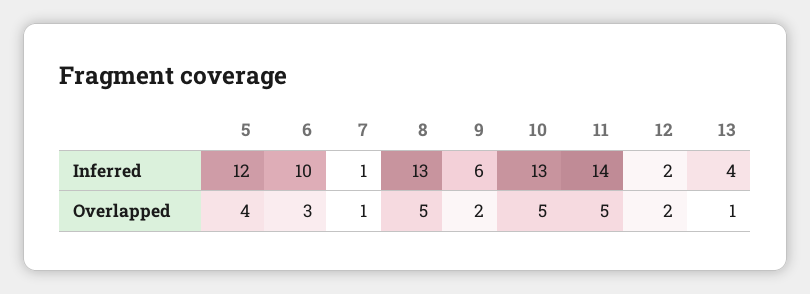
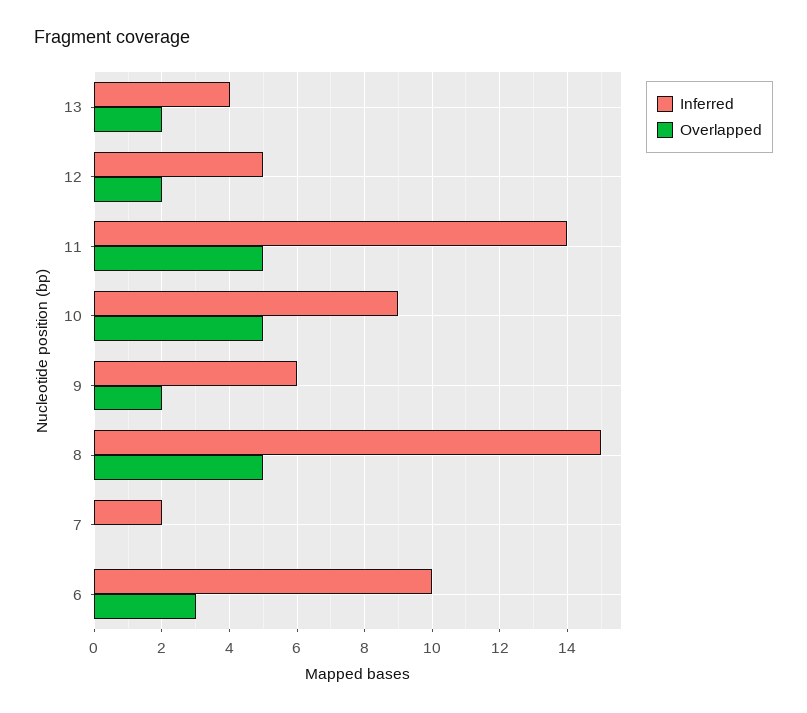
Inferred, 5: 12 -> none
Inferred, 7: 1 -> 2
Inferred, 8: 13 -> 15
Inferred, 10: 13 -> 9
Inferred, 12: 2 -> 5
Overlapped, 5: 4 -> none
Overlapped, 7: 1 -> 0
Overlapped, 13: 1 -> 2

